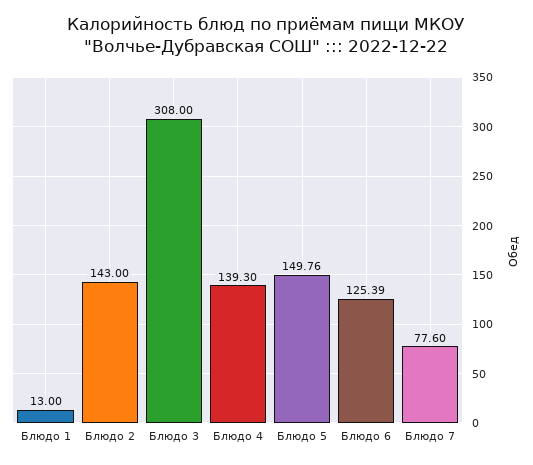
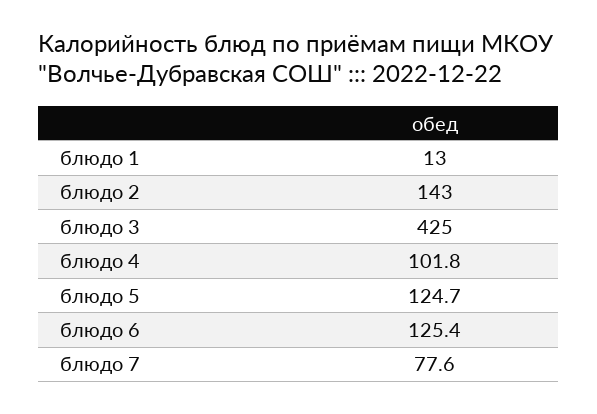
Блюдо 3: 308 -> 425
Блюдо 4: 139.3 -> 101.8
Блюдо 5: 149.76 -> 124.7

